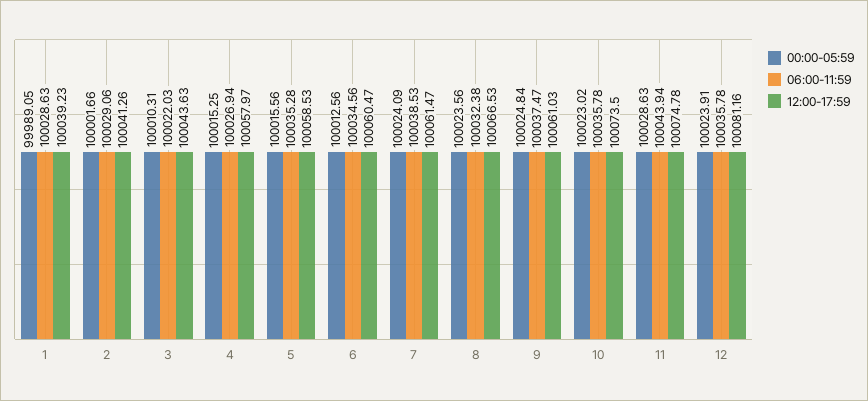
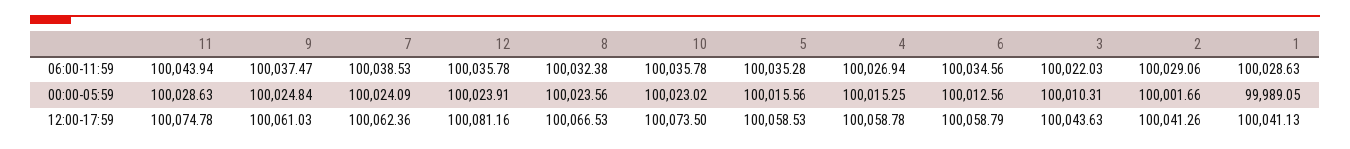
12:00-17:59, 1: 100039.23 -> 100041.13
12:00-17:59, 4: 100057.97 -> 100058.78
12:00-17:59, 6: 100060.47 -> 100058.79
12:00-17:59, 7: 100061.47 -> 100062.36

